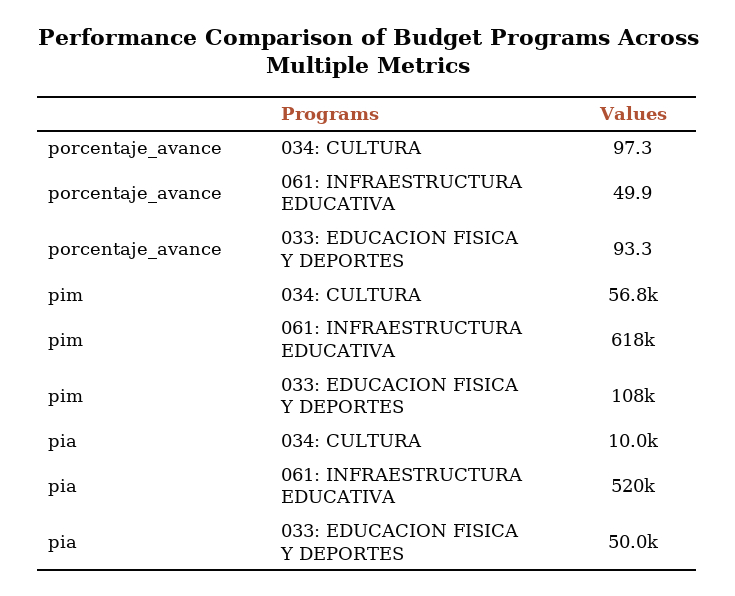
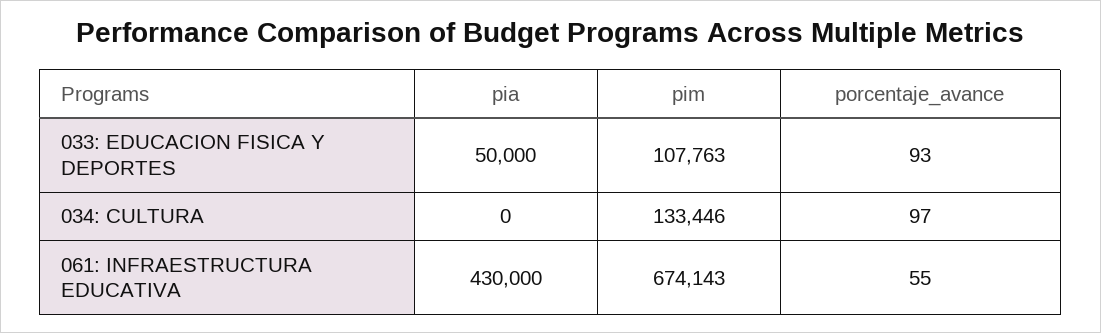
porcentaje_avance, 061: INFRAESTRUCTURA EDUCATIVA: 49.9 -> 55
pim, 034: CULTURA: 56800 -> 133446
pim, 061: INFRAESTRUCTURA EDUCATIVA: 618000 -> 674143
pia, 034: CULTURA: 10000 -> 0
pia, 061: INFRAESTRUCTURA EDUCATIVA: 520000 -> 430000

